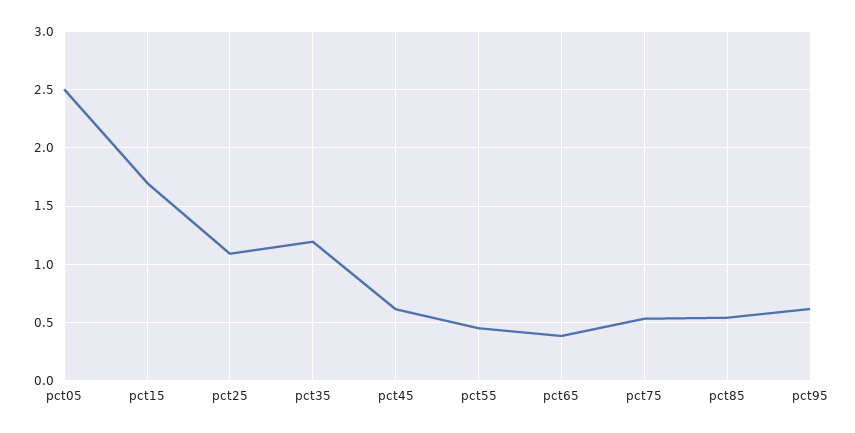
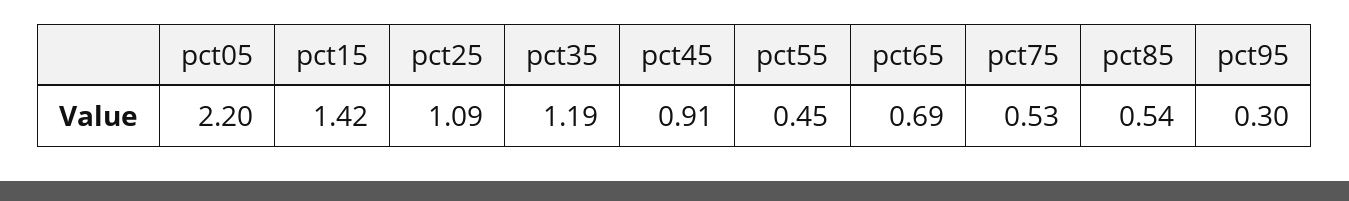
pct05: 2.5 -> 2.2
pct15: 1.7 -> 1.42
pct45: 0.6 -> 0.91
pct65: 0.4 -> 0.69
pct95: 0.6 -> 0.3

